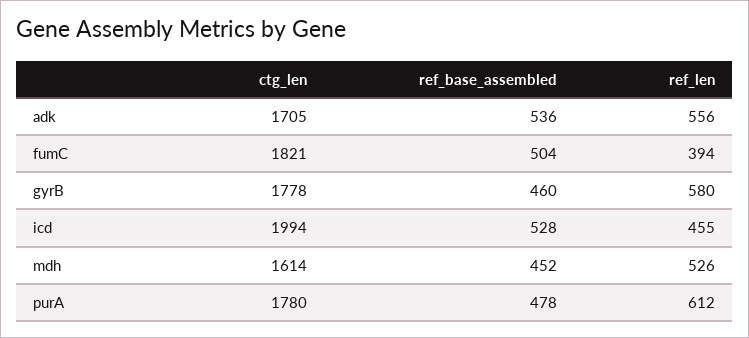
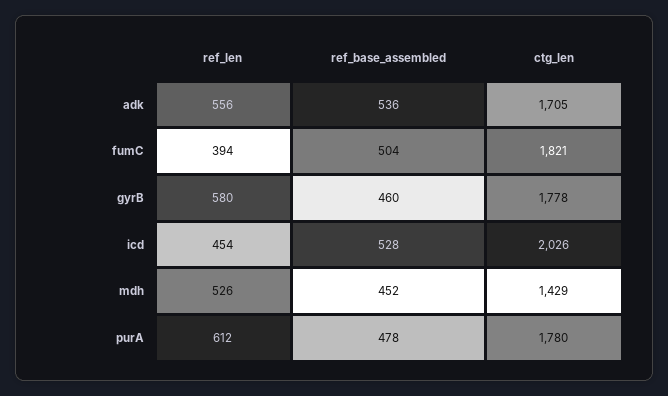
ctg_len, icd: 1994 -> 2026
ref_len, icd: 455 -> 454
ctg_len, mdh: 1614 -> 1429

